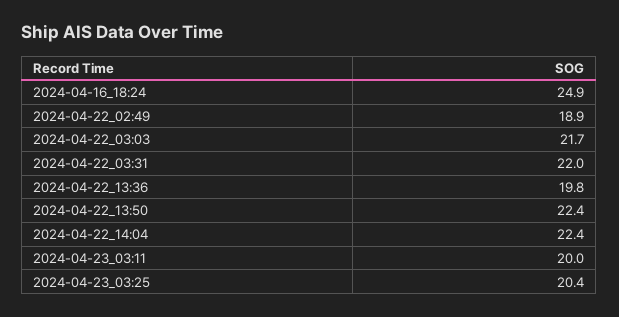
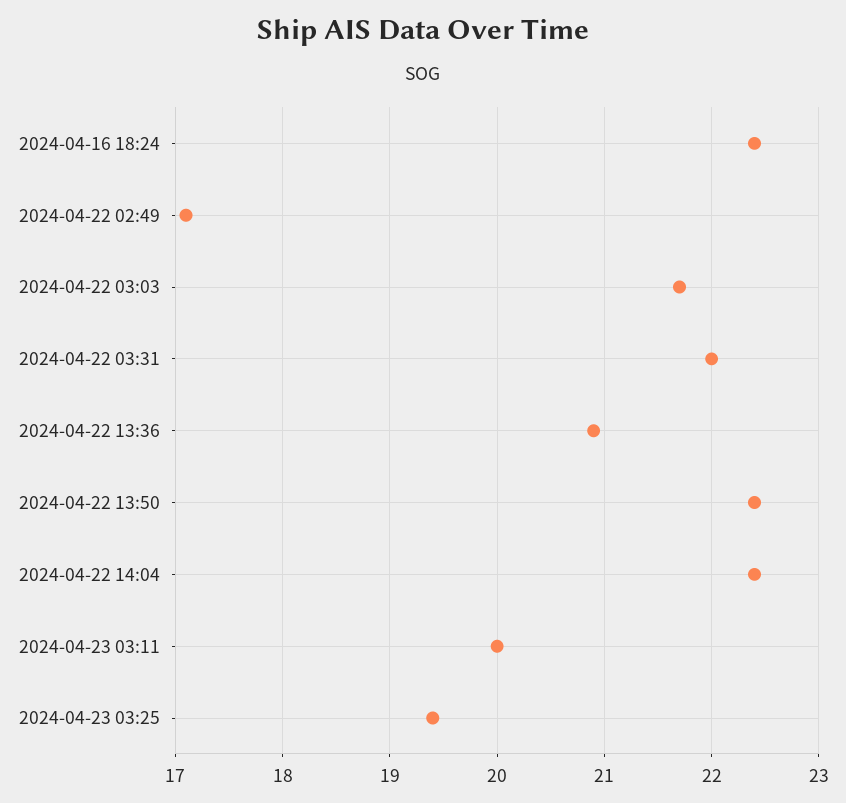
2024-04-16_18:24: 24.9 -> 22.4
2024-04-22_02:49: 18.9 -> 17.1
2024-04-22_13:36: 19.8 -> 20.9
2024-04-23_03:25: 20.4 -> 19.4

